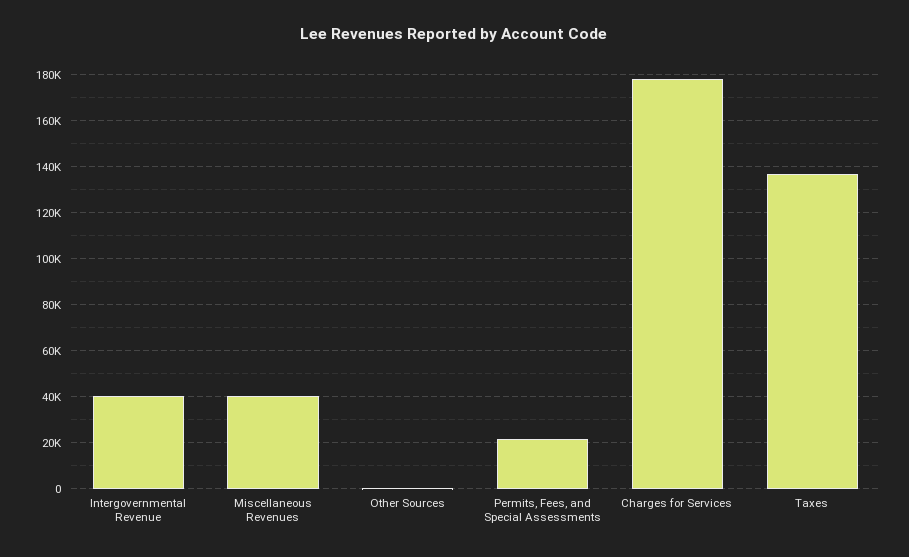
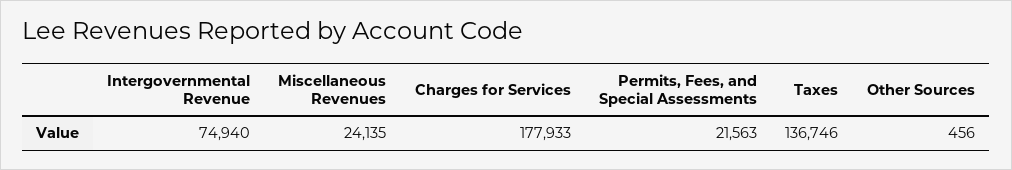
Intergovernmental Revenue: 40000 -> 74940
Miscellaneous Revenues: 40000 -> 24135

